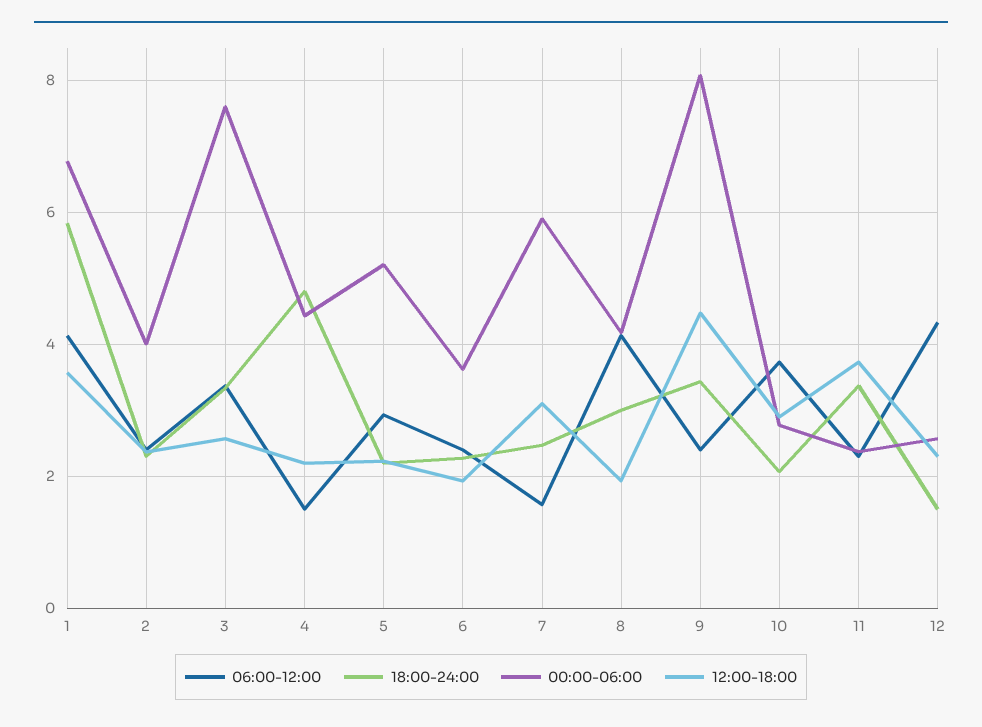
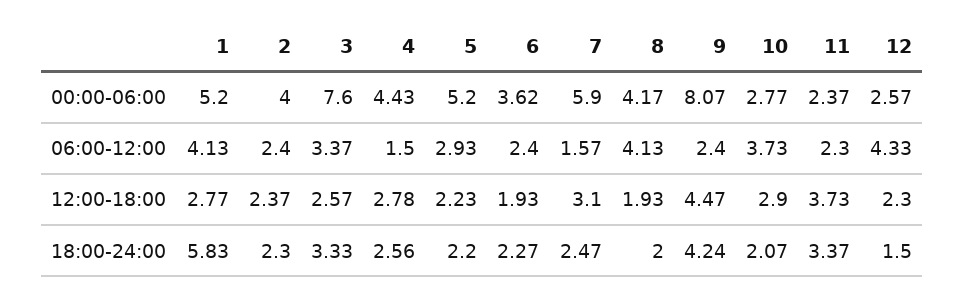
00:00-06:00, 1: 6.8 -> 5.2
12:00-18:00, 1: 3.6 -> 2.77
18:00-24:00, 4: 4.8 -> 2.56
12:00-18:00, 4: 2.2 -> 2.78
18:00-24:00, 8: 3 -> 2
18:00-24:00, 9: 3.4 -> 4.24

